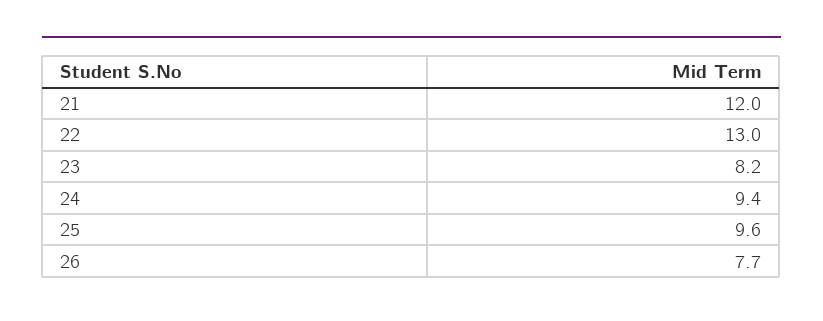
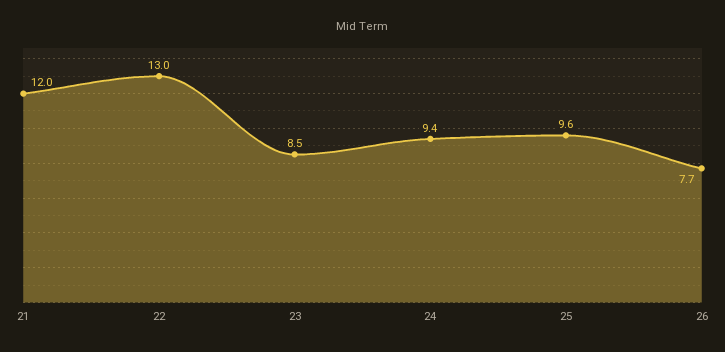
23: 8.2 -> 8.5

